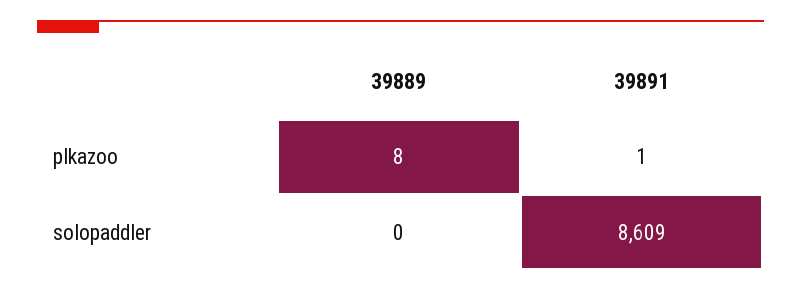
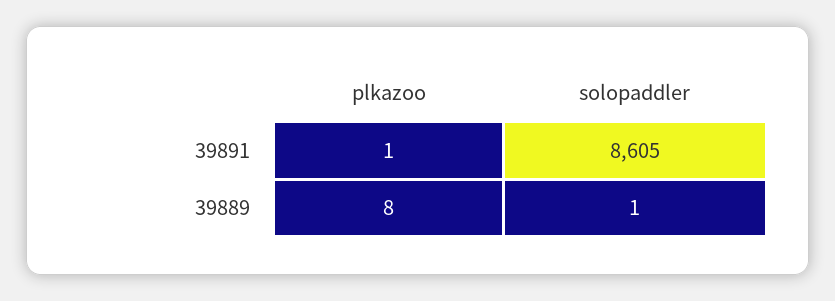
39889, solopaddler: 0 -> 1
39891, solopaddler: 8609 -> 8605

